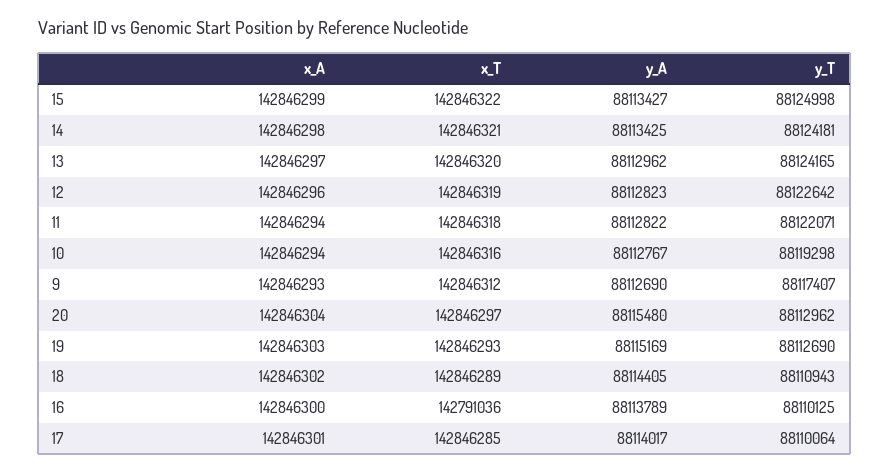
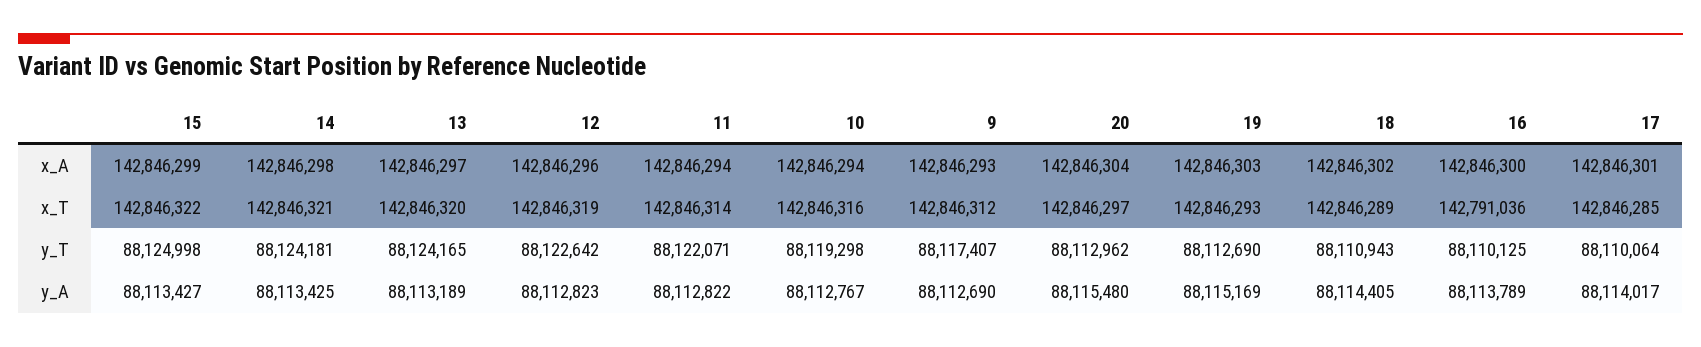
y_A, 13: 88112962 -> 88113189
x_T, 11: 142846318 -> 142846314

